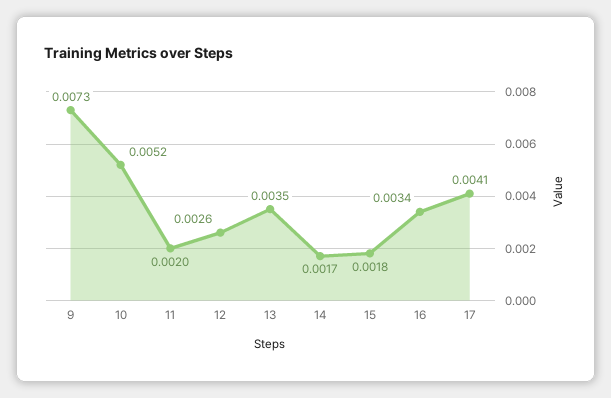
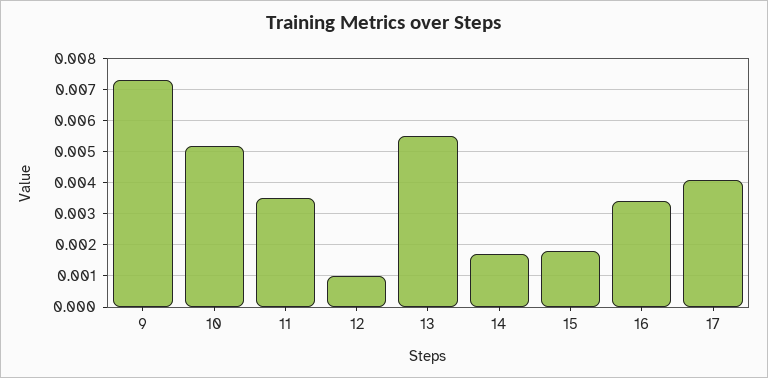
11: 0.002 -> 0.0035
12: 0.0026 -> 0.001
13: 0.0035 -> 0.0055

